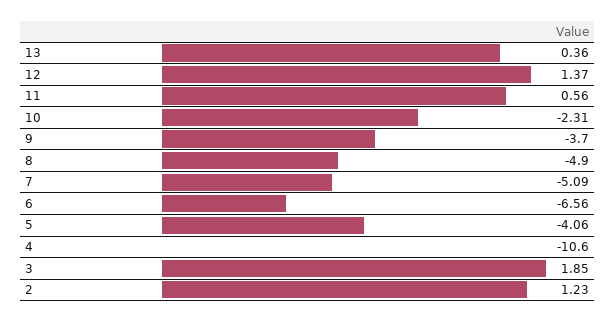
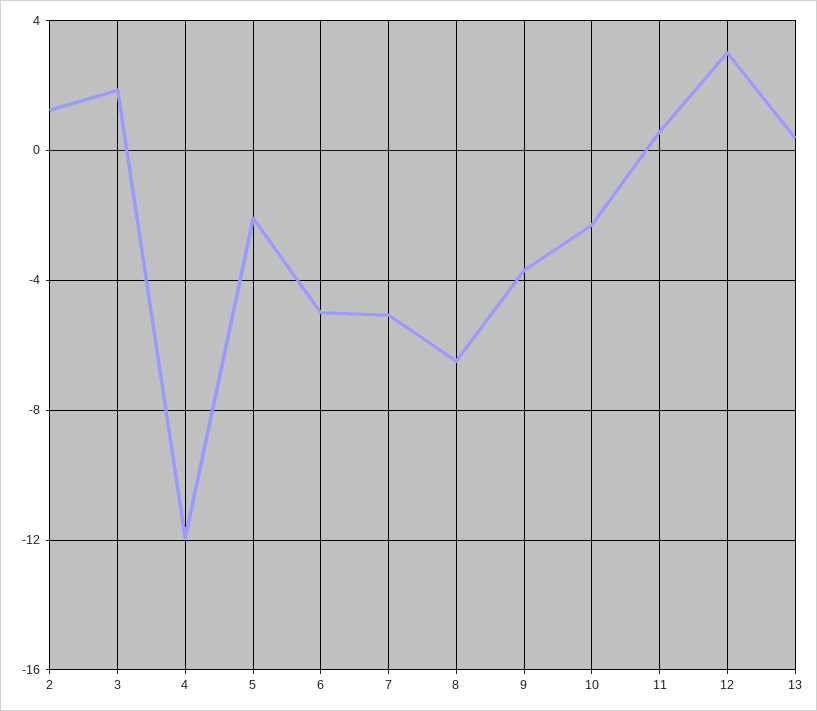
12: 1.37 -> 3
8: -4.9 -> -6.5
6: -6.56 -> -5
5: -4.06 -> -2
4: -10.6 -> -12

